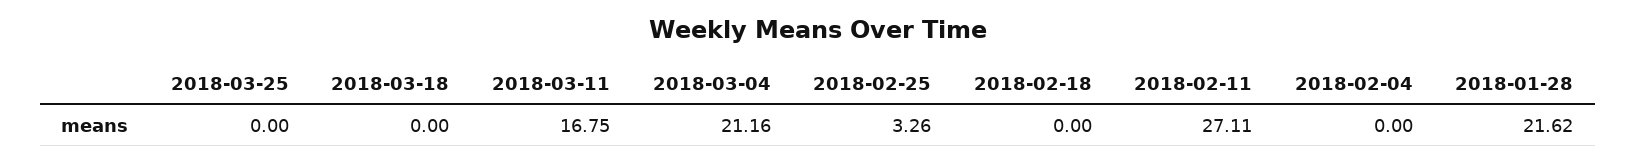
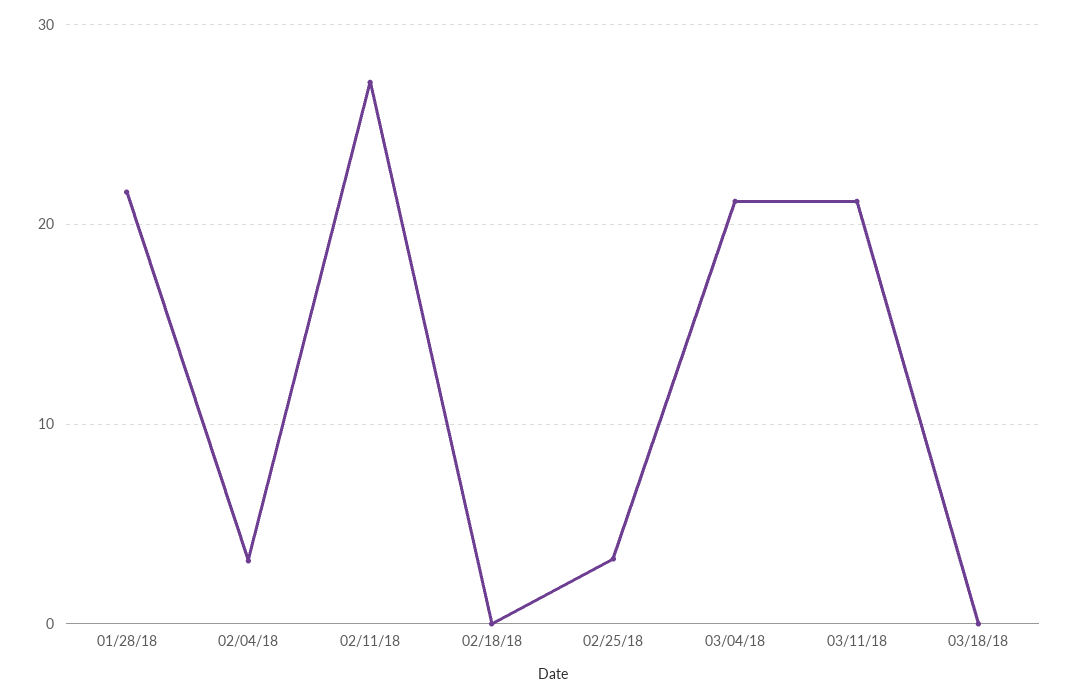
2018-03-25: 0 -> none
2018-03-11: 16.75 -> 21
2018-02-04: 0 -> 3

